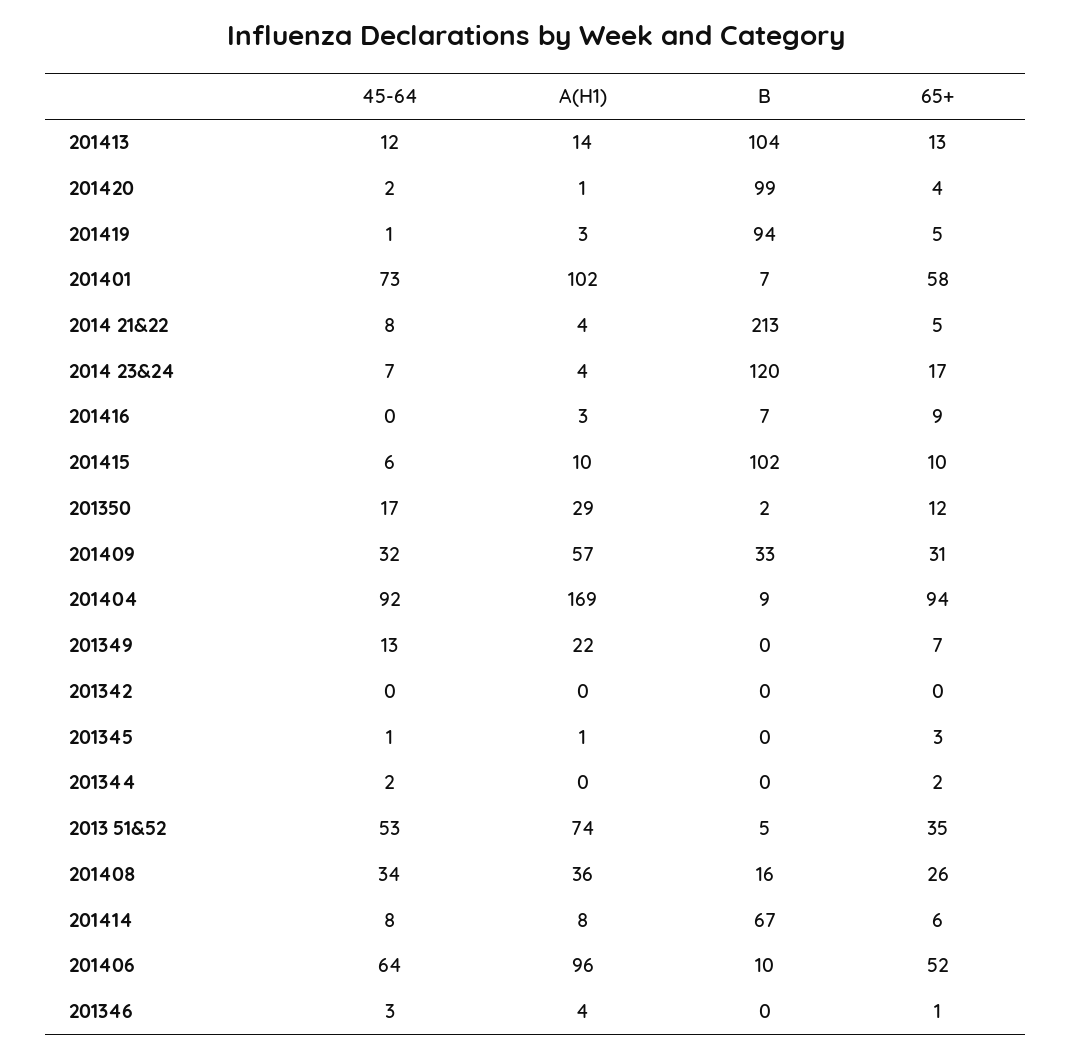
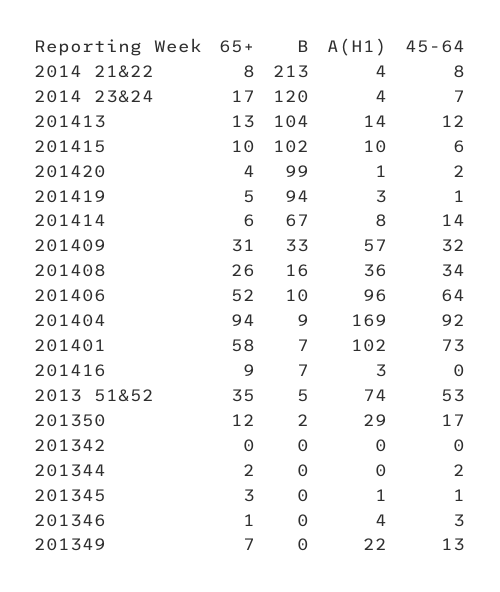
65+, 2014 21&22: 5 -> 8
45-64, 201414: 8 -> 14

